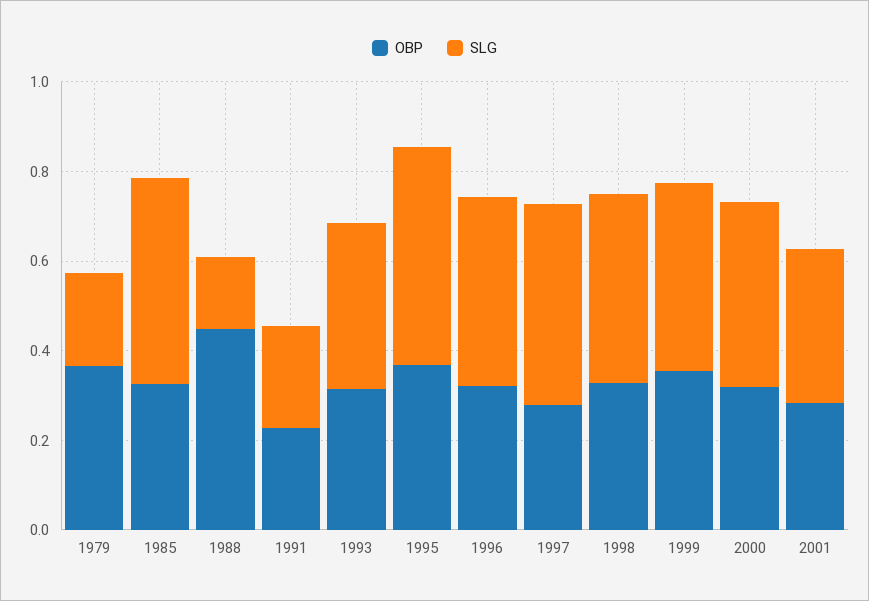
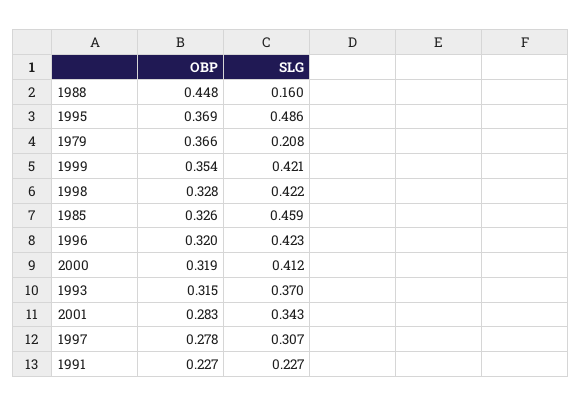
SLG, 1997: 0.45 -> 0.307

